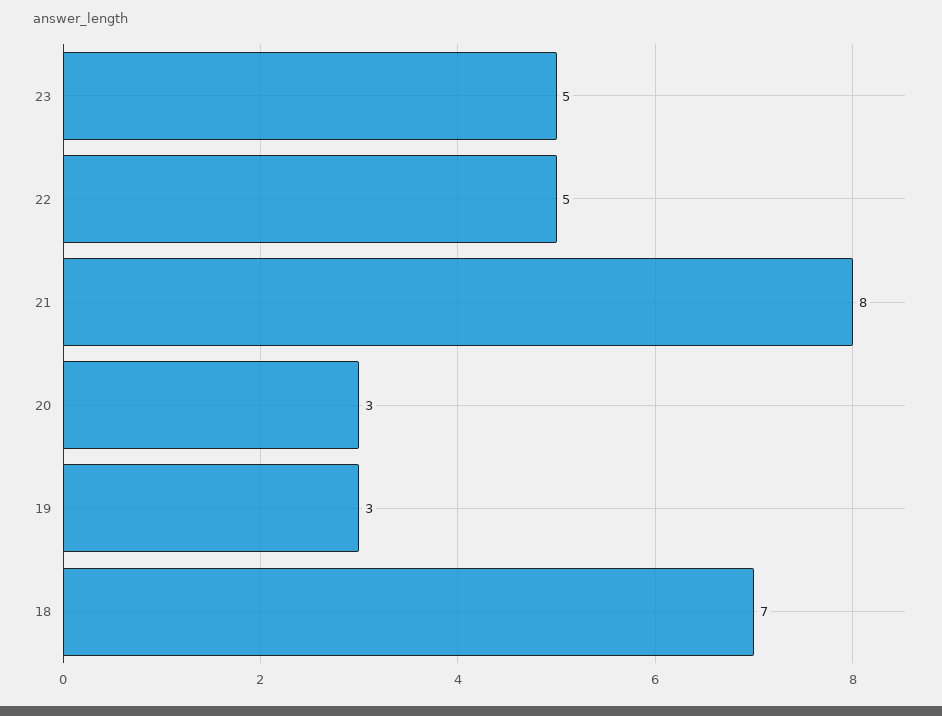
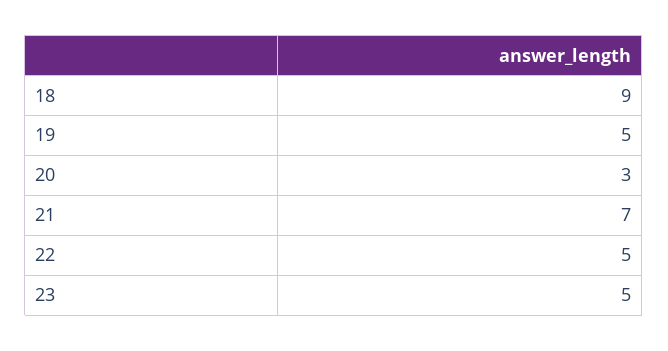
21: 8 -> 7
19: 3 -> 5
18: 7 -> 9

